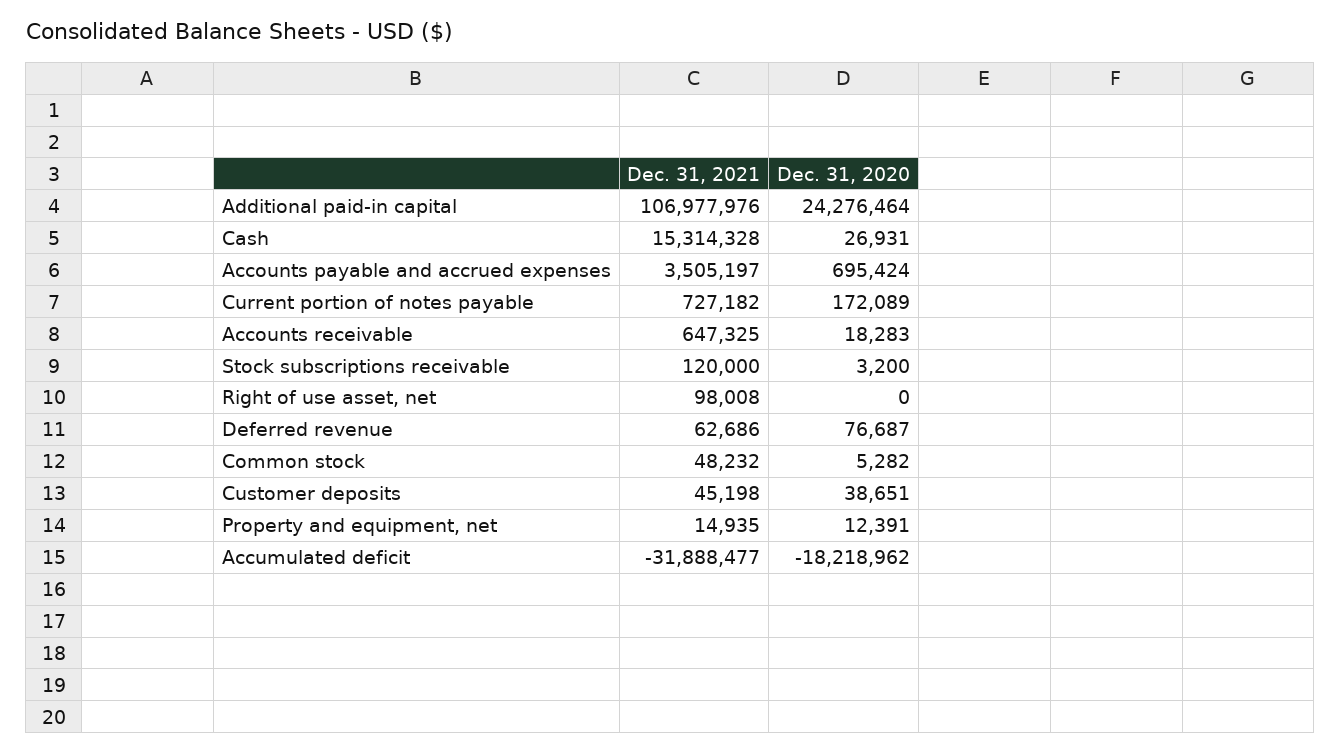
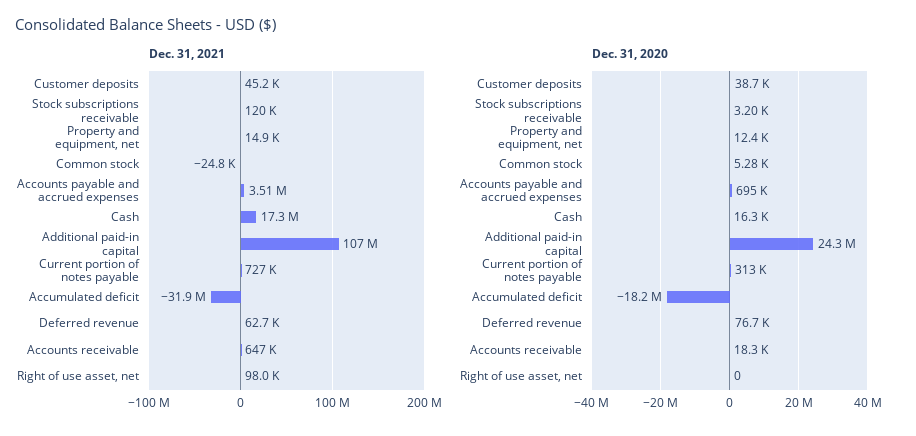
Dec. 31, 2021, Cash: 15314328 -> 17300000
Dec. 31, 2020, Cash: 26931 -> 16300
Dec. 31, 2020, Current portion of notes payable: 172089 -> 313000
Dec. 31, 2021, Common stock: 48232 -> -24800

